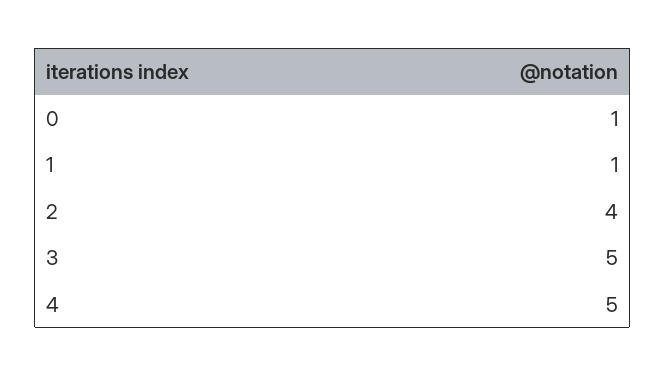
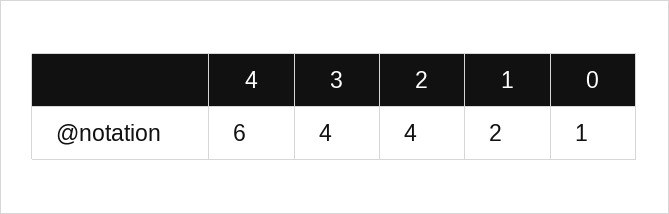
1: 1 -> 2
3: 5 -> 4
4: 5 -> 6

